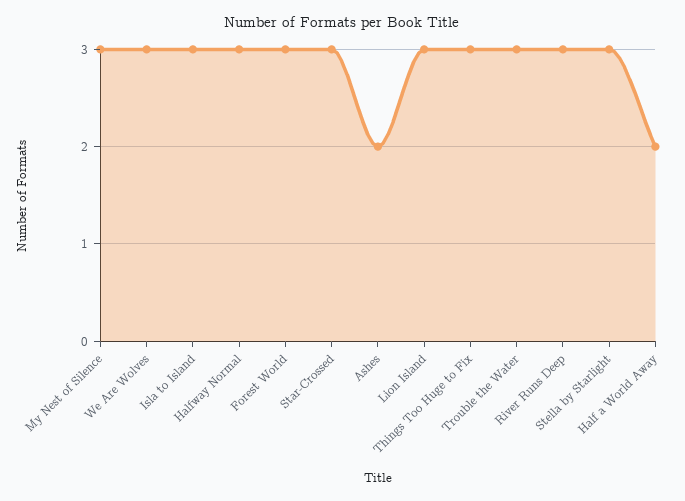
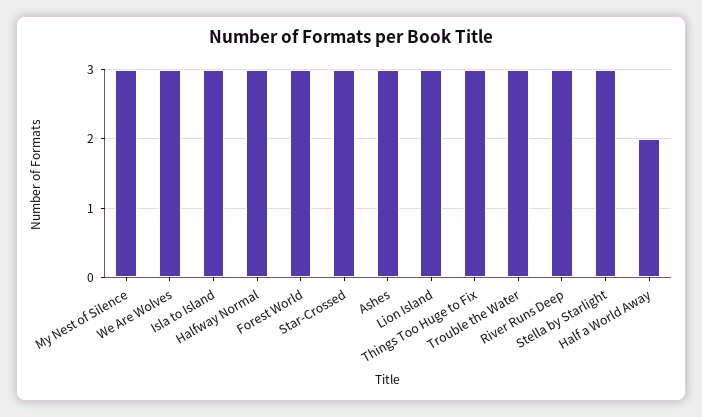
Ashes: 2 -> 3

